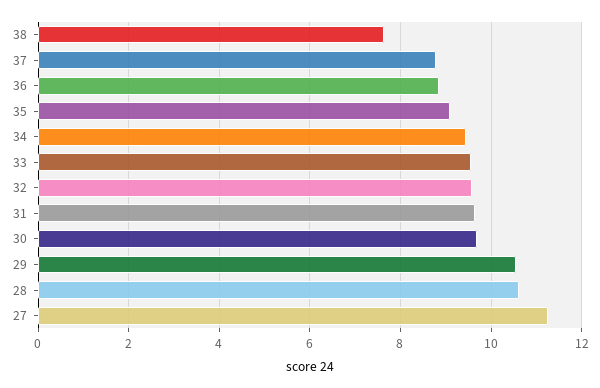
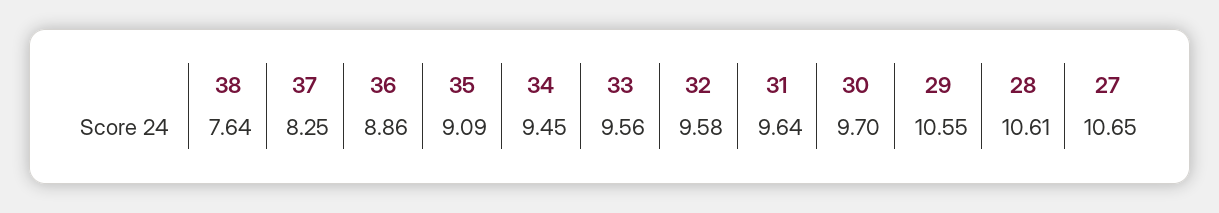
37: 8.8 -> 8.25
27: 11.2 -> 10.65

